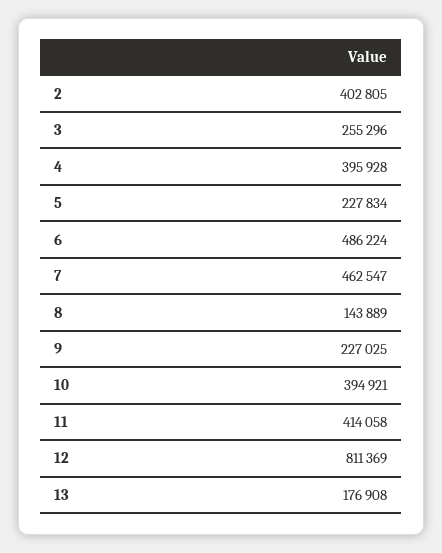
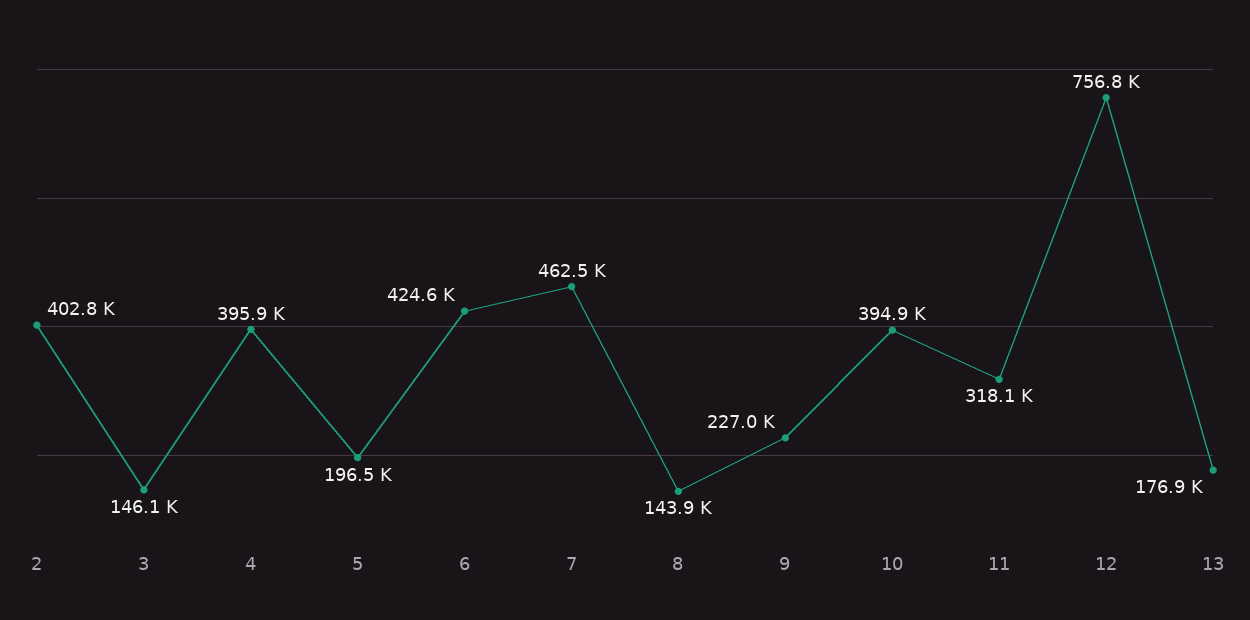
3: 255296 -> 146100
5: 227834 -> 196500
6: 486224 -> 424600
11: 414058 -> 318100
12: 811369 -> 756800

